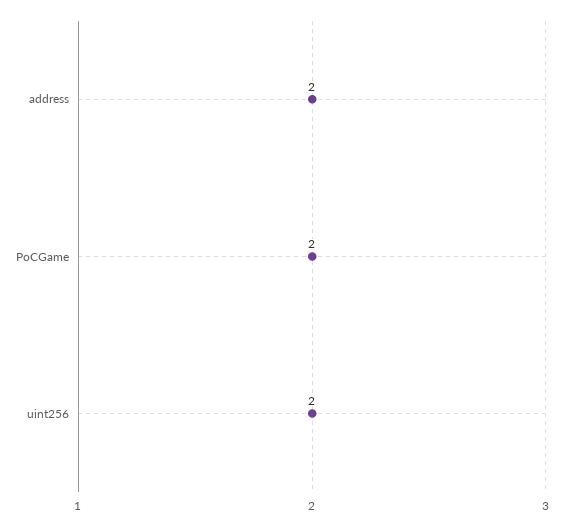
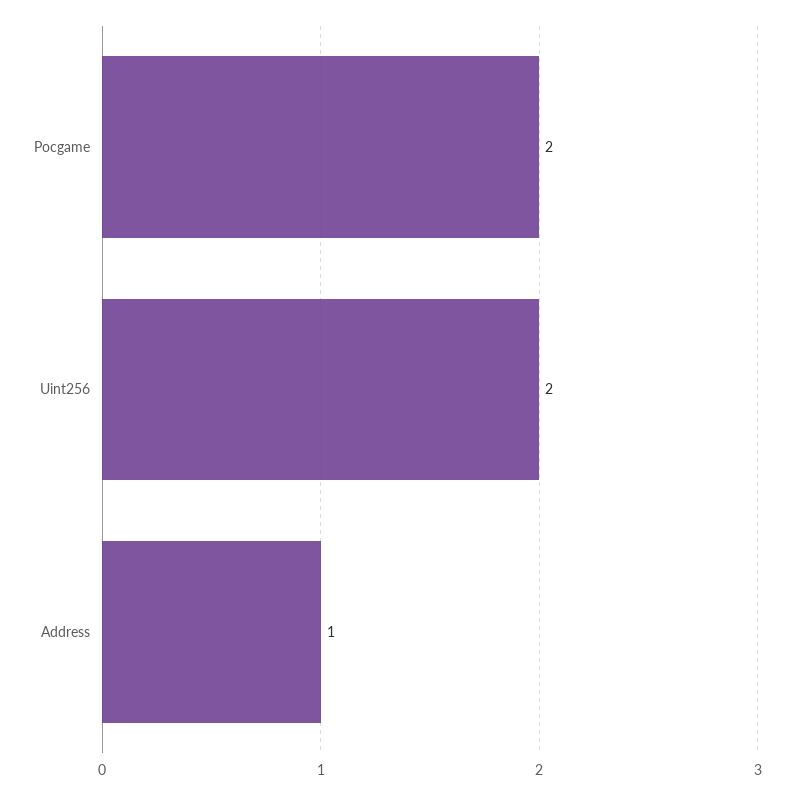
address: 2 -> 1

